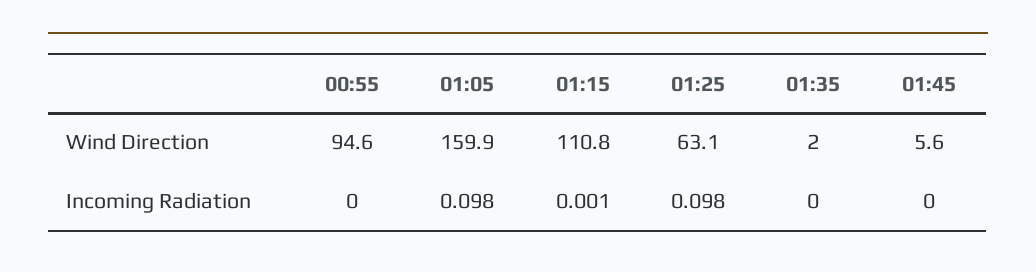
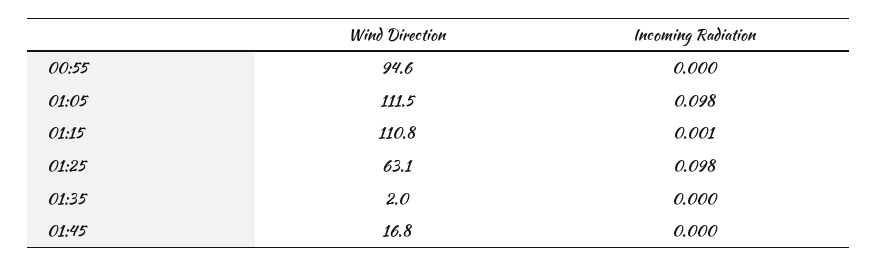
01:05, Wind Direction: 159.9 -> 111.5
01:45, Wind Direction: 5.6 -> 16.8

